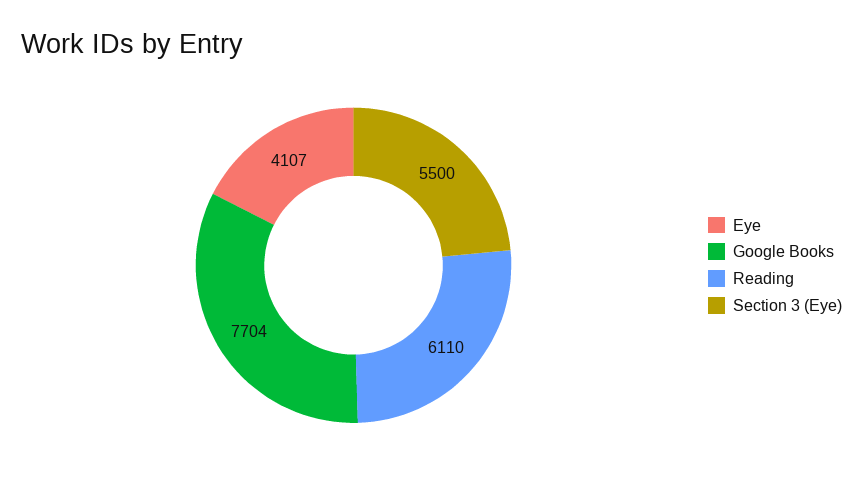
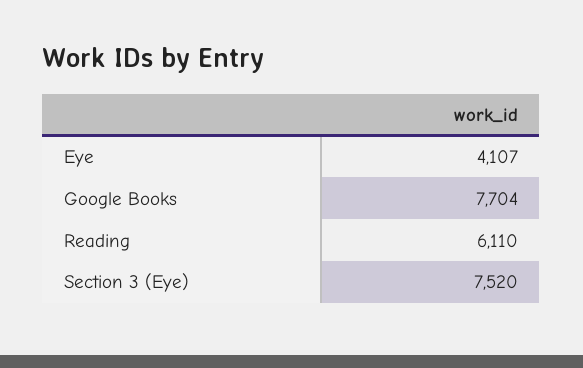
Section 3 (Eye): 5500 -> 7520

